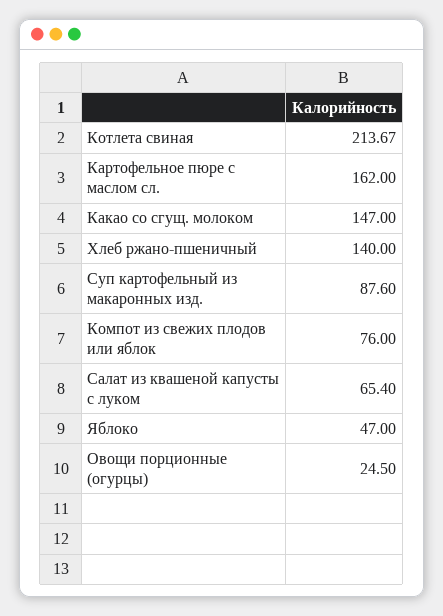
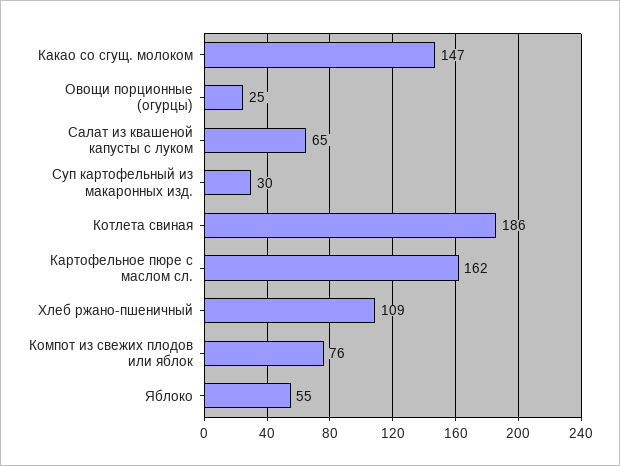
Котлета свиная: 213.67 -> 186
Хлеб ржано-пшеничный: 140 -> 109
Суп картофельный из макаронных изд.: 87.6 -> 30
Яблоко: 47 -> 55

